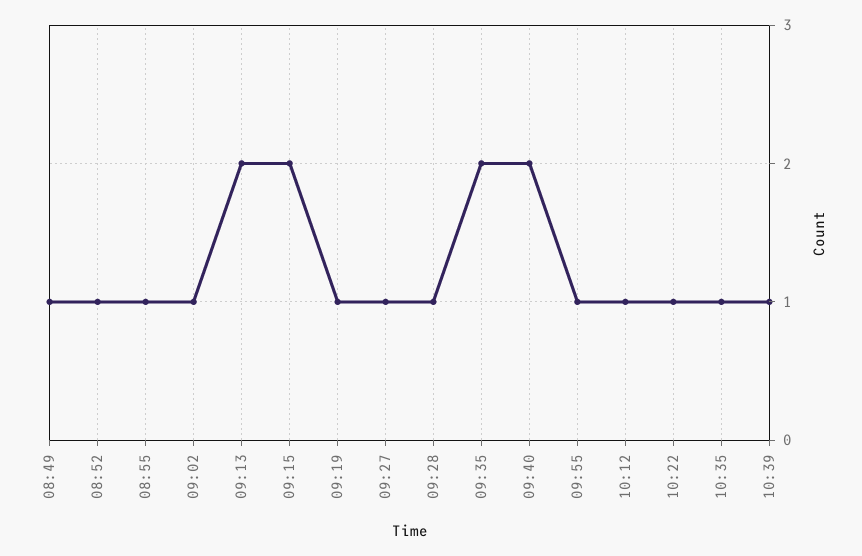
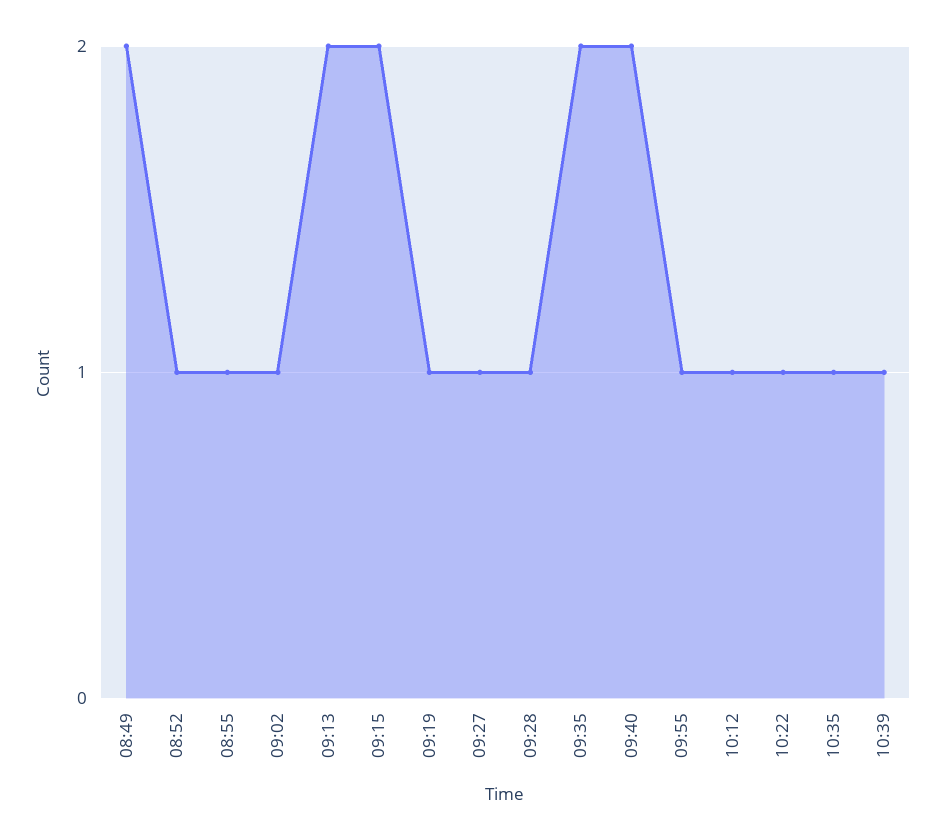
08:49: 1 -> 2

